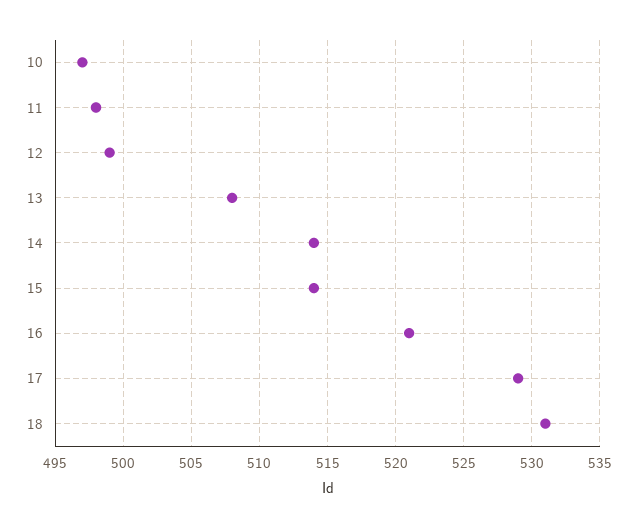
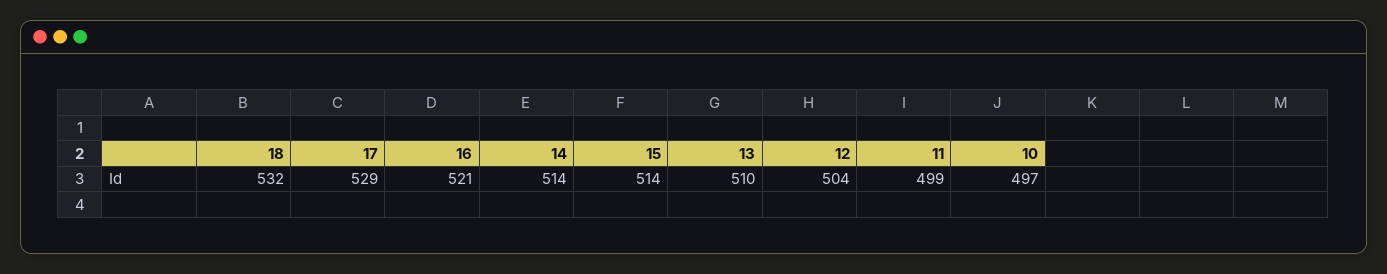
11: 498 -> 499
12: 499 -> 504
13: 508 -> 510
18: 531 -> 532

